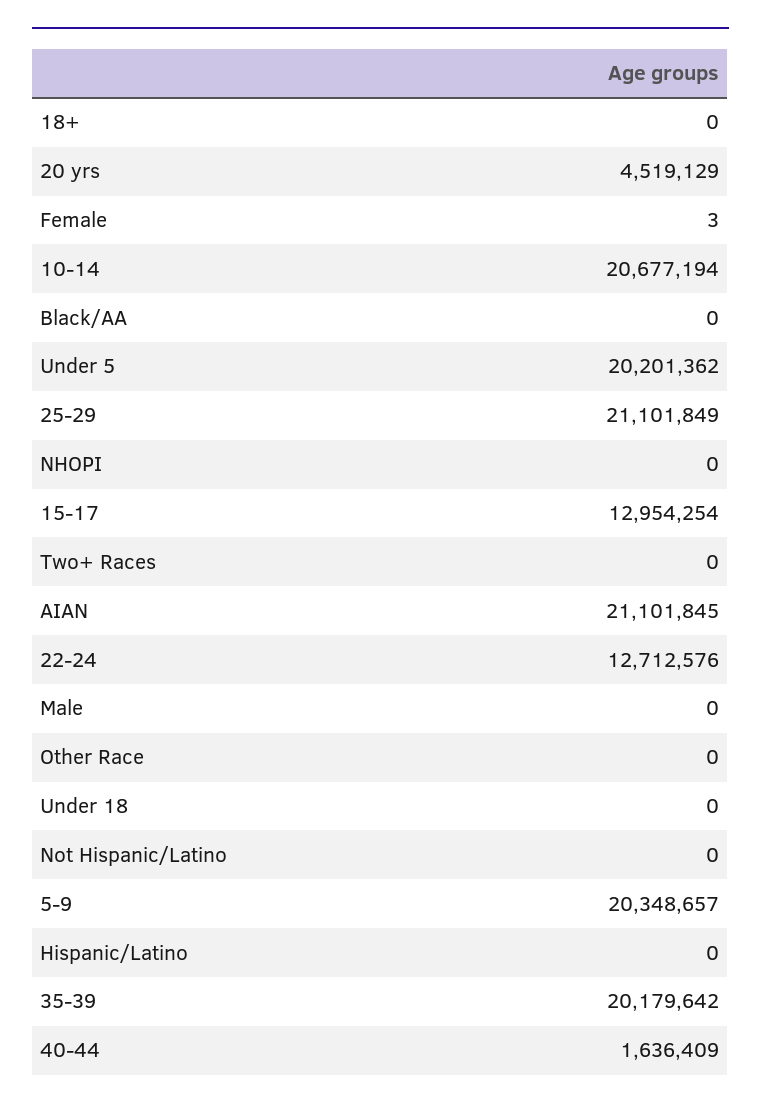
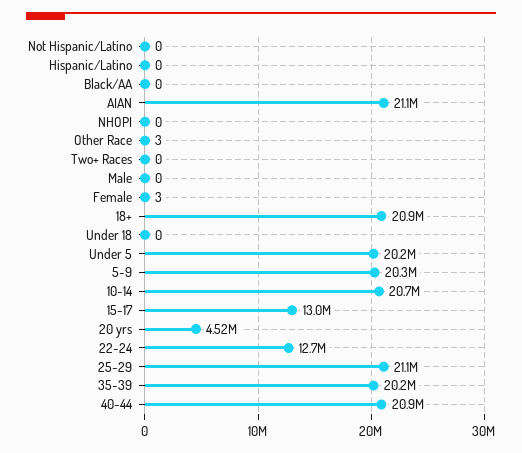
18+: 0 -> 20900000
Other Race: 0 -> 3
40-44: 1636409 -> 20900000

